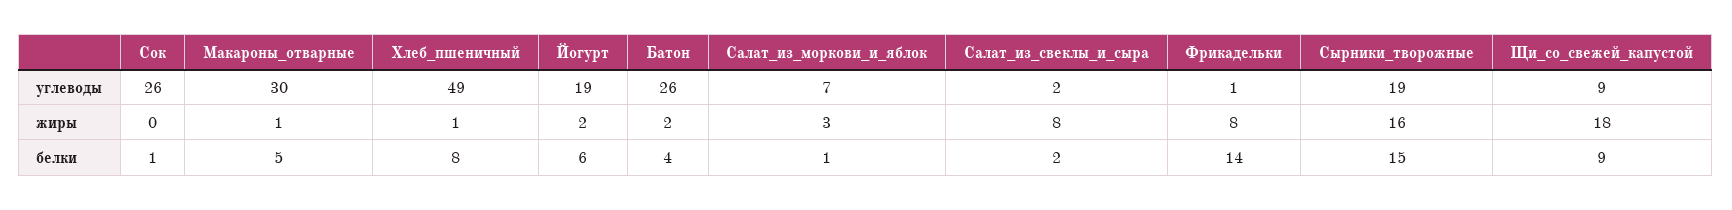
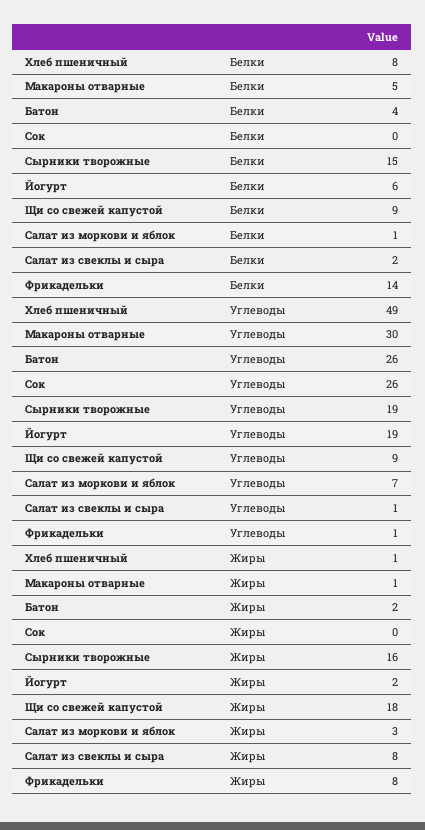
Салат_из_свеклы_и_сыра, углеводы: 2 -> 1
Сок, белки: 1 -> 0

